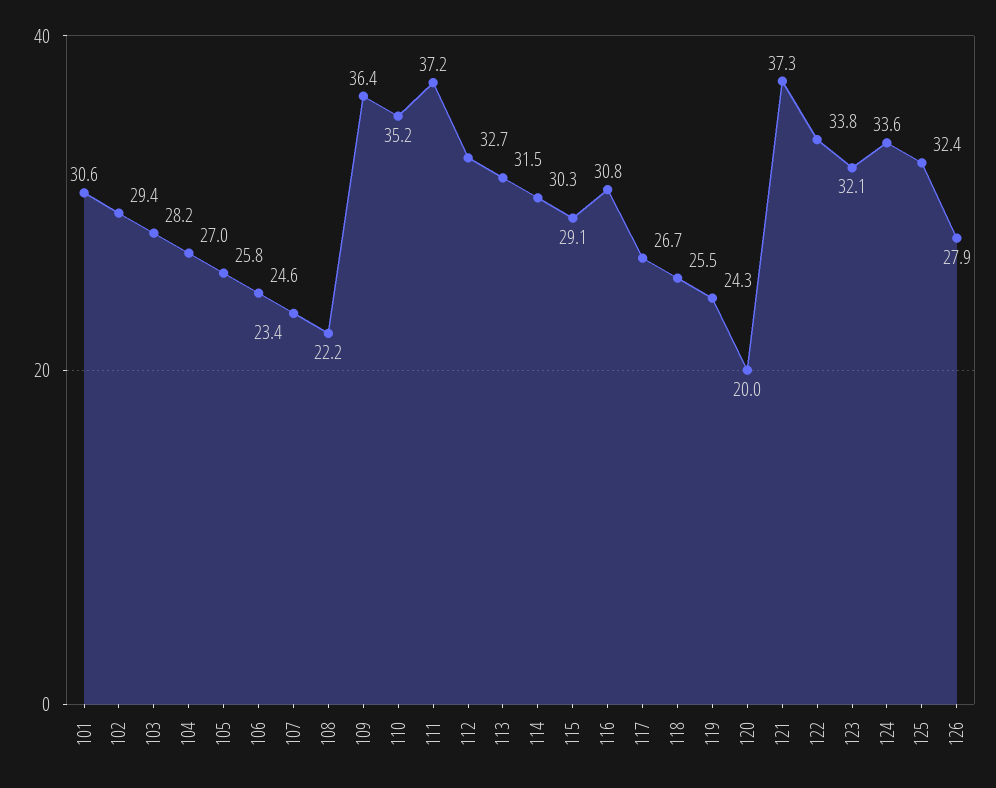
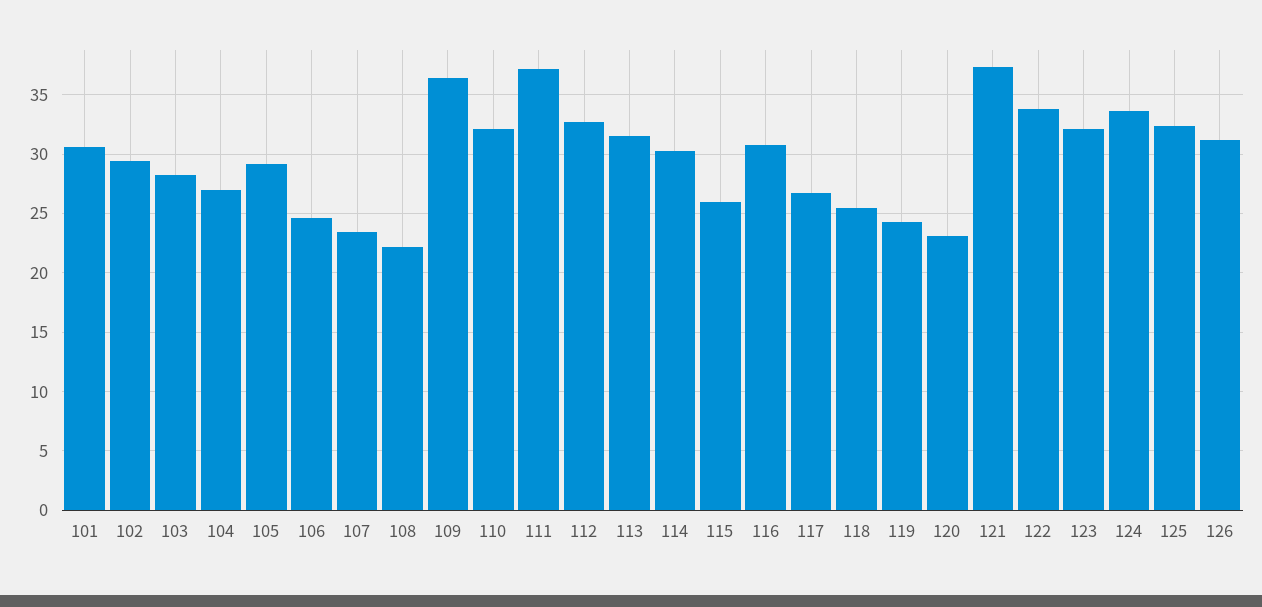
105: 25.8 -> 29
110: 35.2 -> 32
115: 29.1 -> 26
120: 20 -> 23
126: 27.9 -> 31

